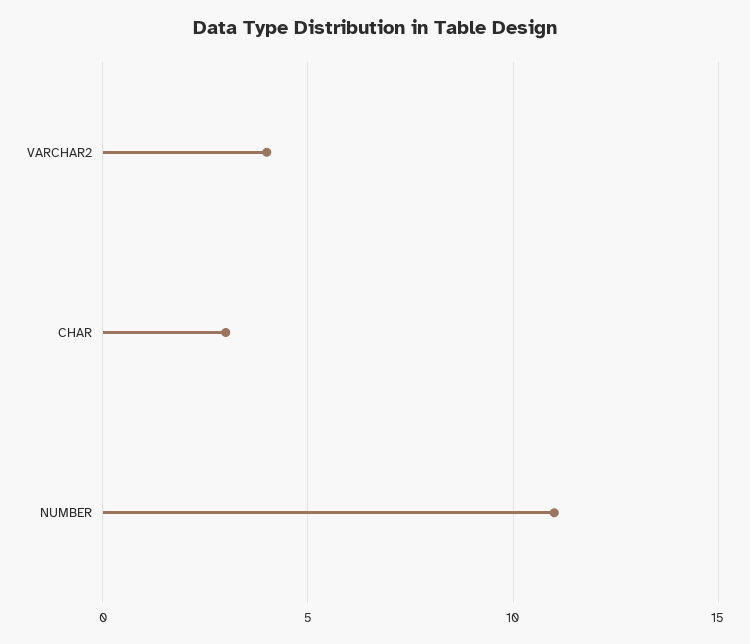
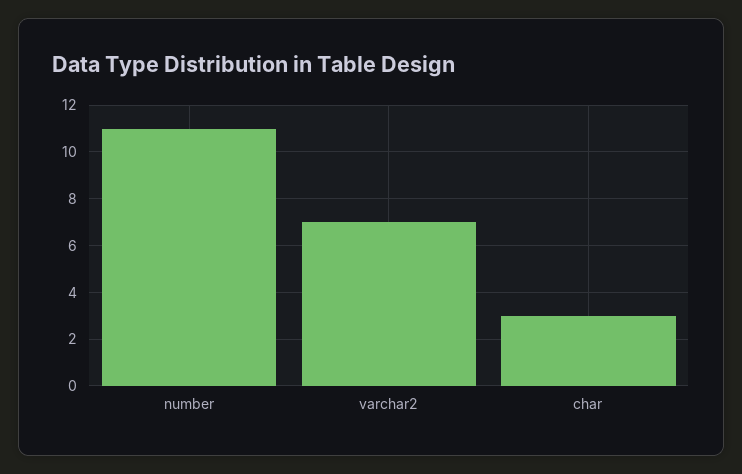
VARCHAR2: 4 -> 7

